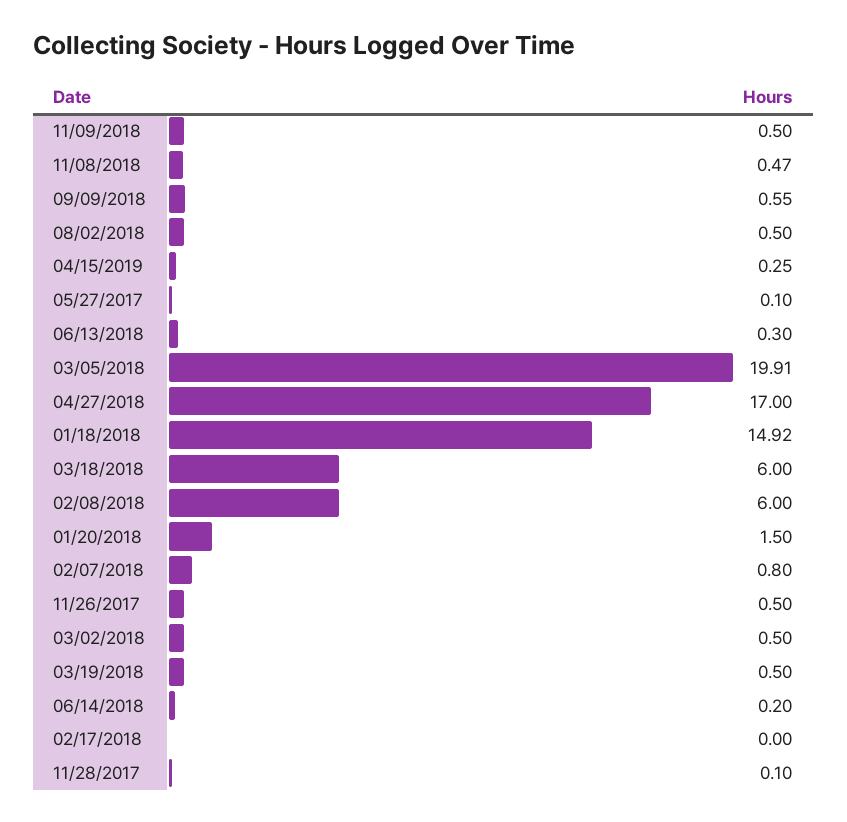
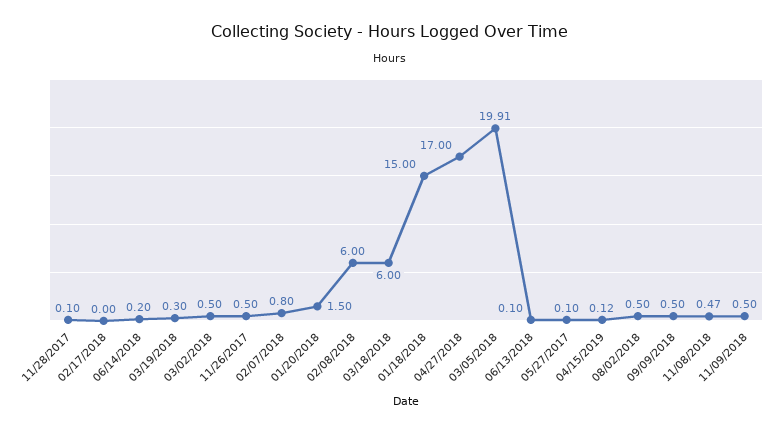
09/09/2018: 0.55 -> 0.5
04/15/2019: 0.25 -> 0.12
06/13/2018: 0.3 -> 0.1
01/18/2018: 14.92 -> 15
03/19/2018: 0.5 -> 0.3

